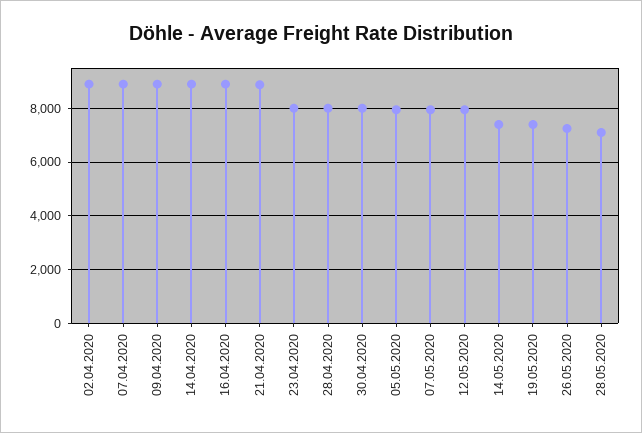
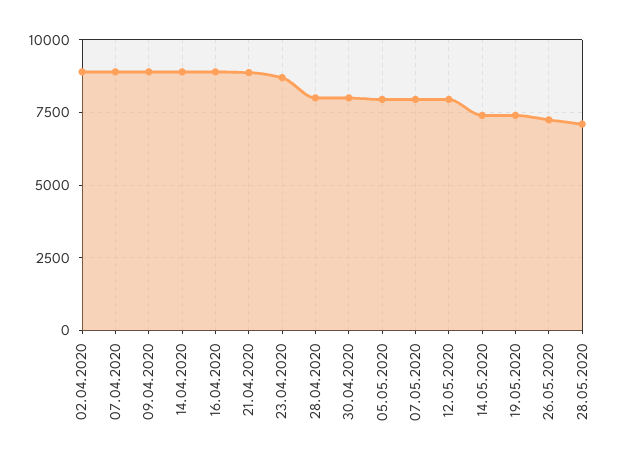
23.04.2020: 8000 -> 8750

